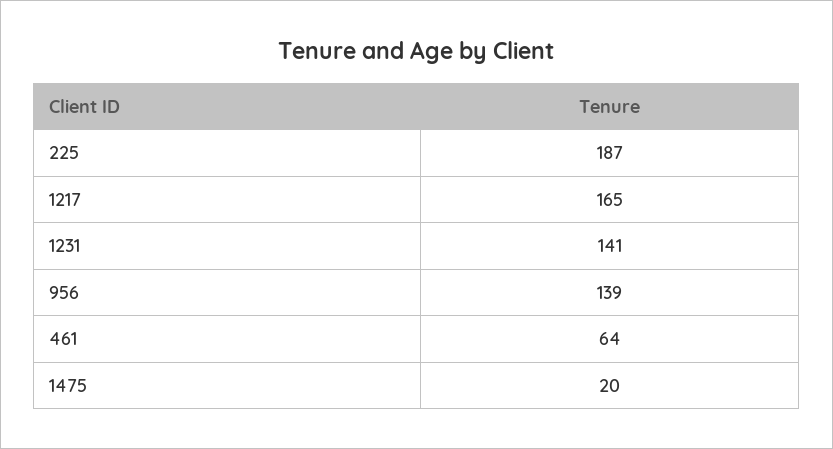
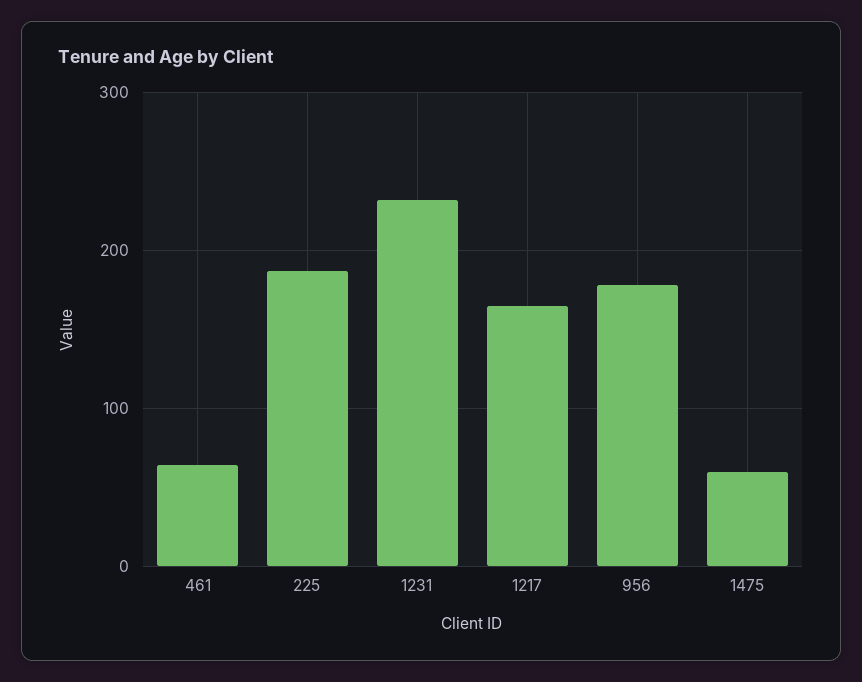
1231: 141 -> 230
956: 139 -> 180
1475: 20 -> 60

